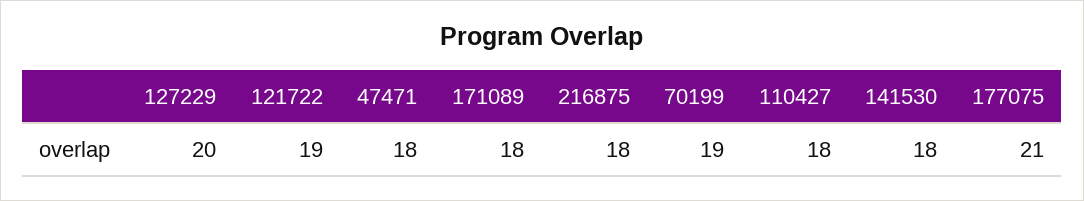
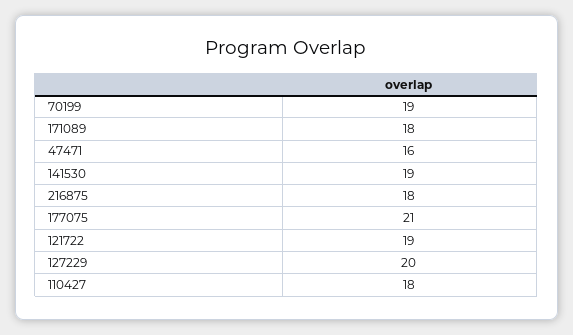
47471: 18 -> 16
141530: 18 -> 19

